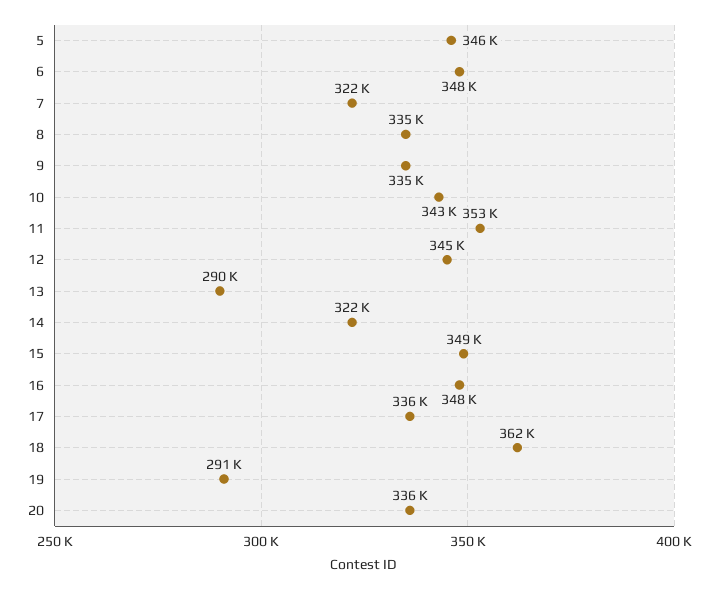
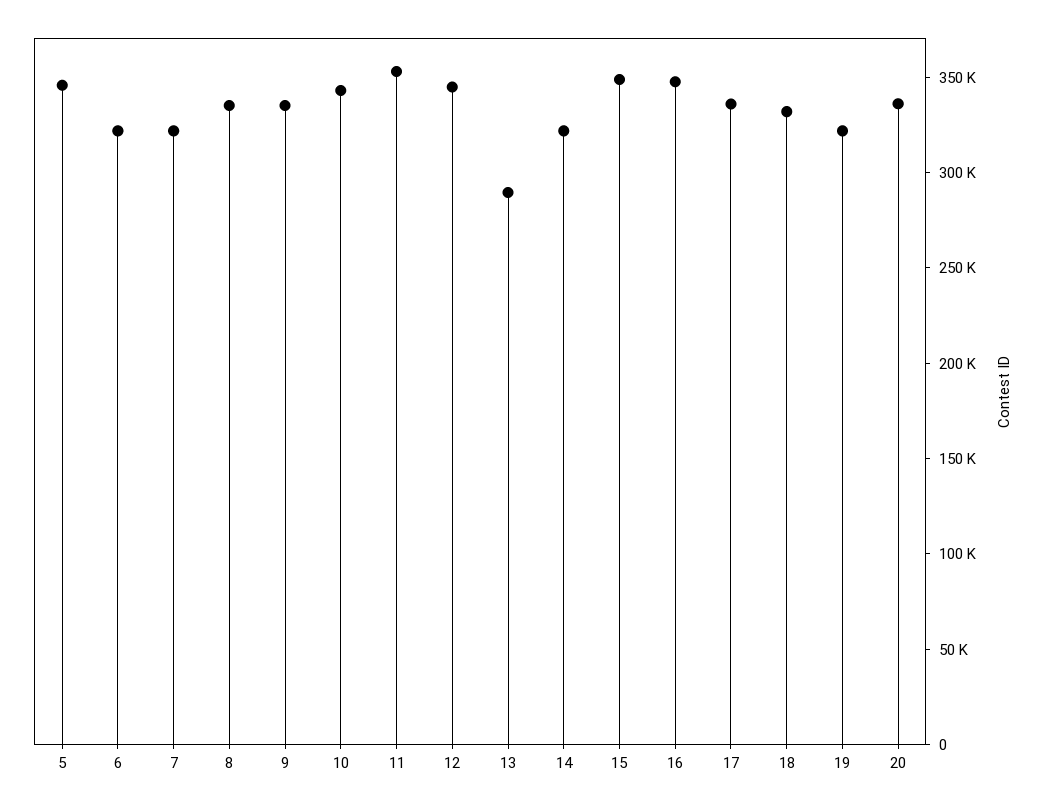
6: 348000 -> 320000
18: 362000 -> 330000
19: 291000 -> 320000

